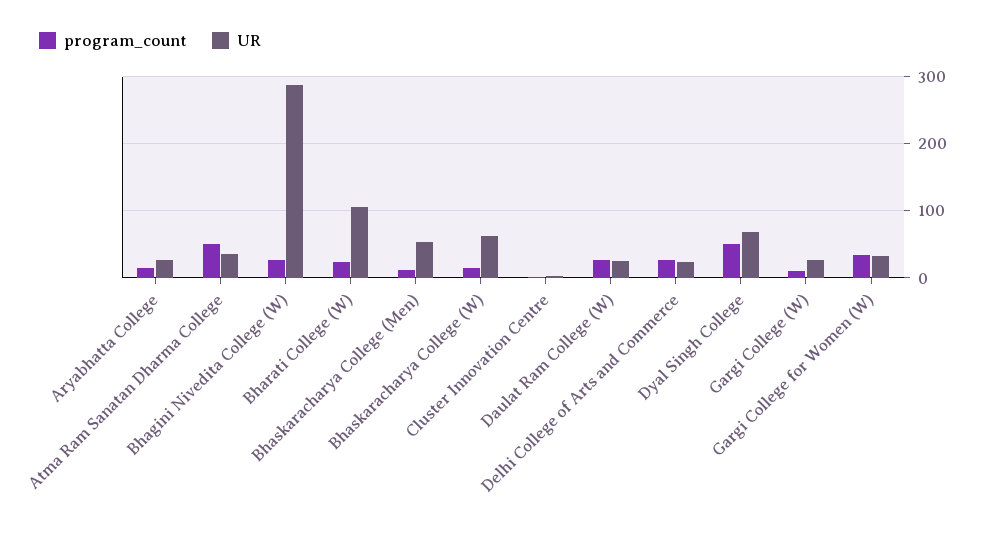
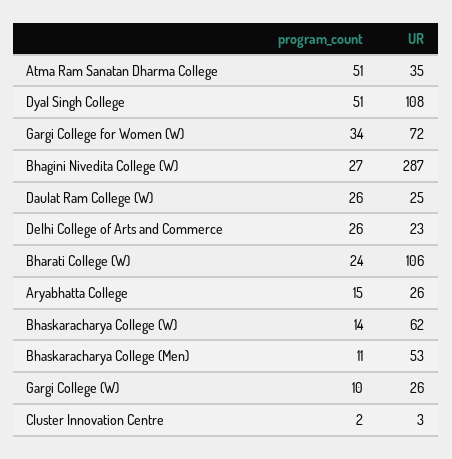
UR, Dyal Singh College: 70 -> 108
UR, Gargi College for Women (W): 30 -> 72

